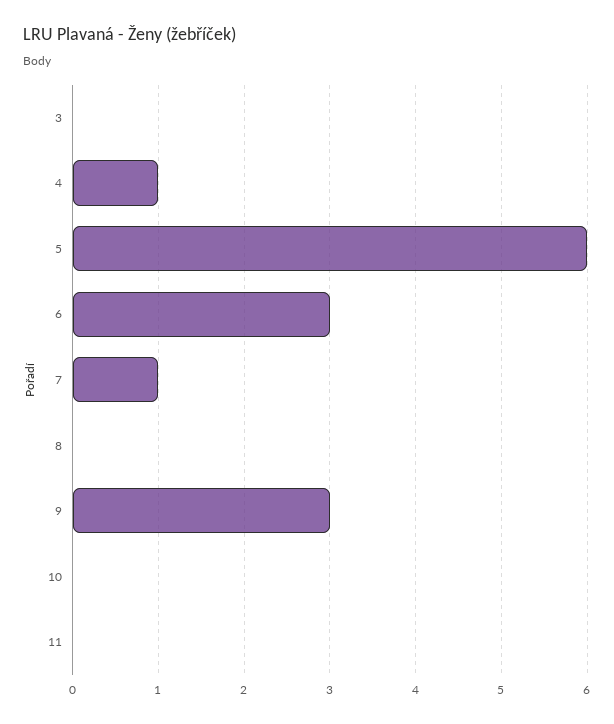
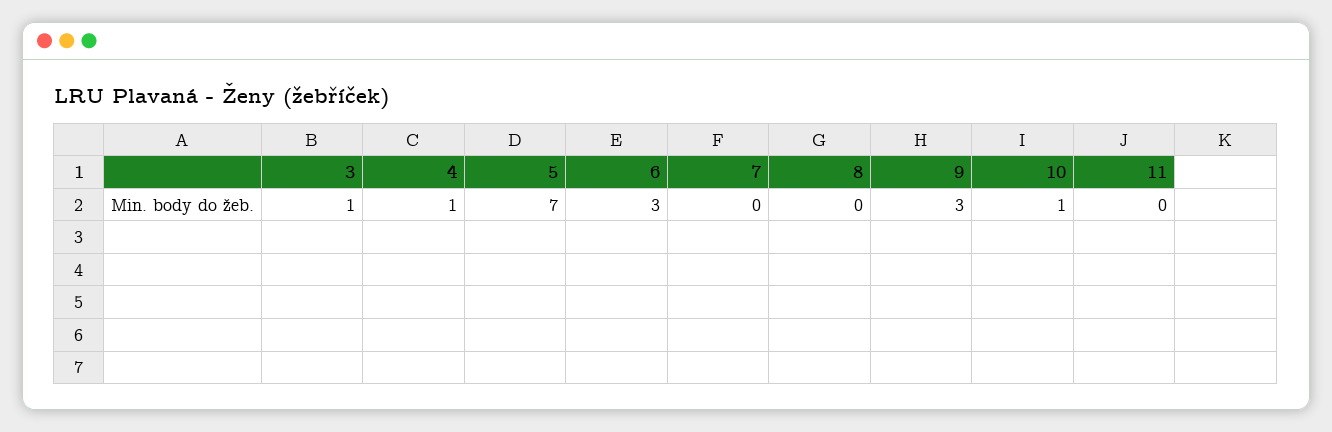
3: 0 -> 1
5: 6 -> 7
7: 1 -> 0
10: 0 -> 1

